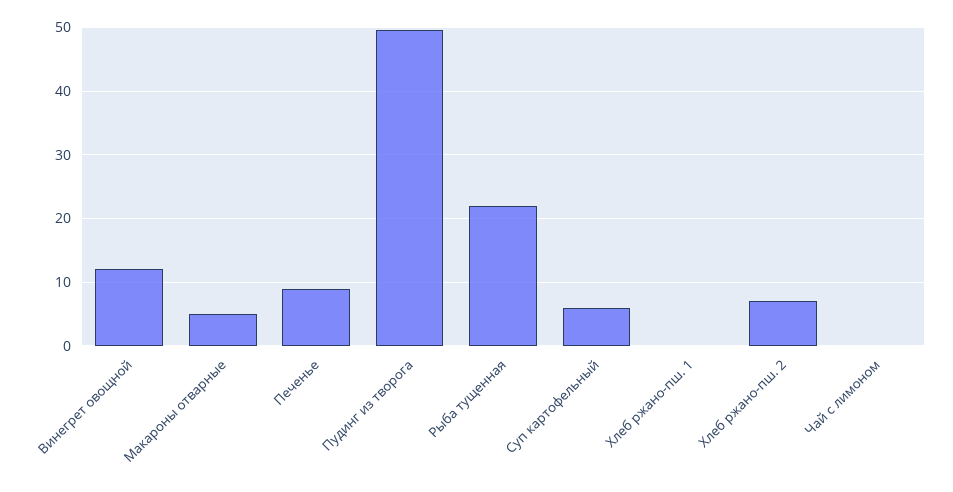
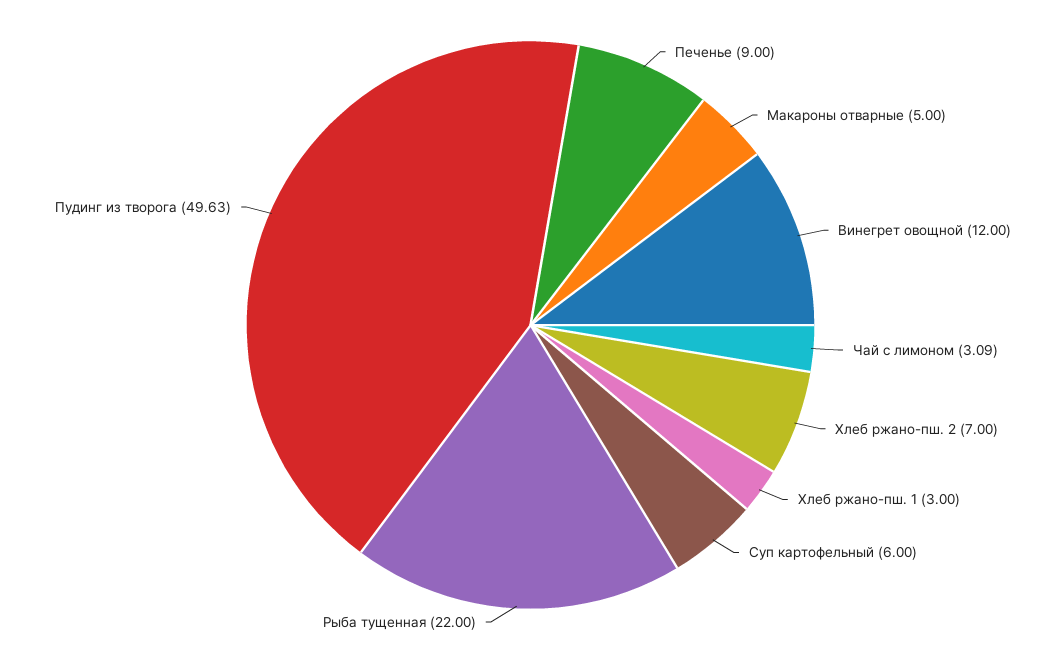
Хлеб ржано-пш. 1: 0 -> 3
Чай с лимоном: 0 -> 3.09

